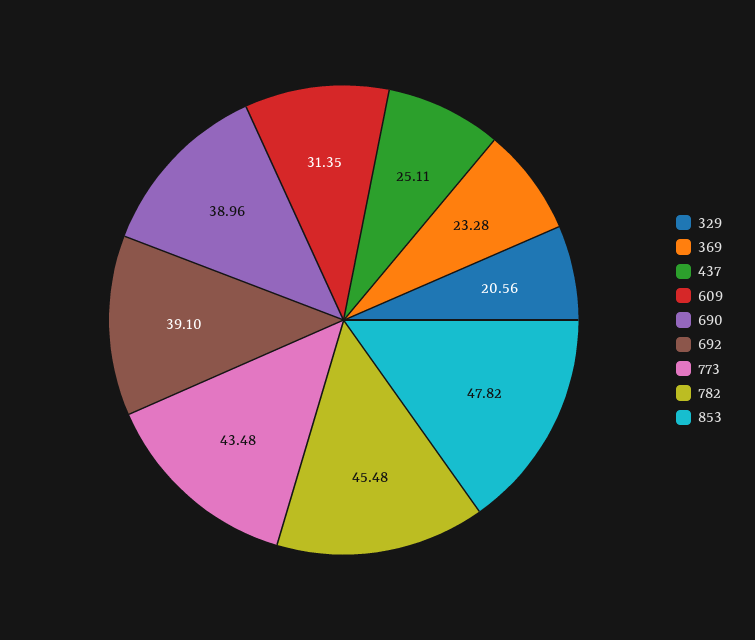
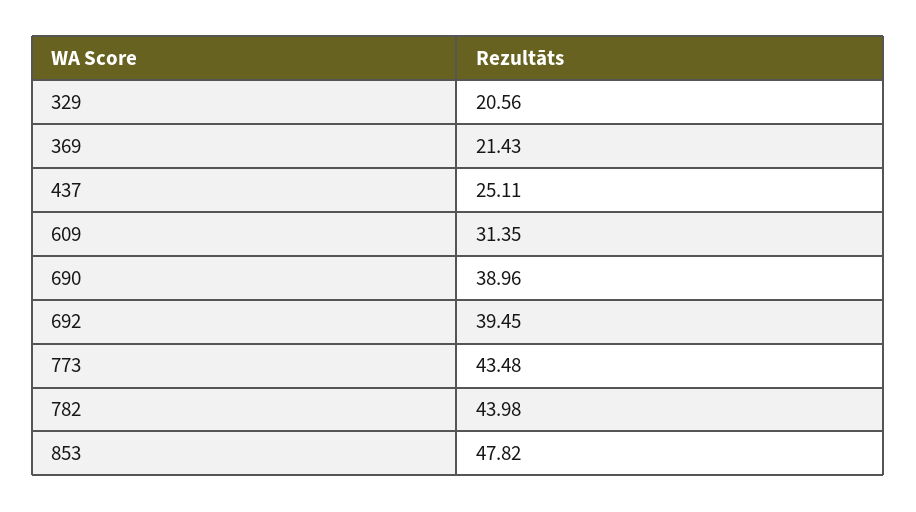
369: 23.28 -> 21.43
692: 39.1 -> 39.45
782: 45.48 -> 43.98

